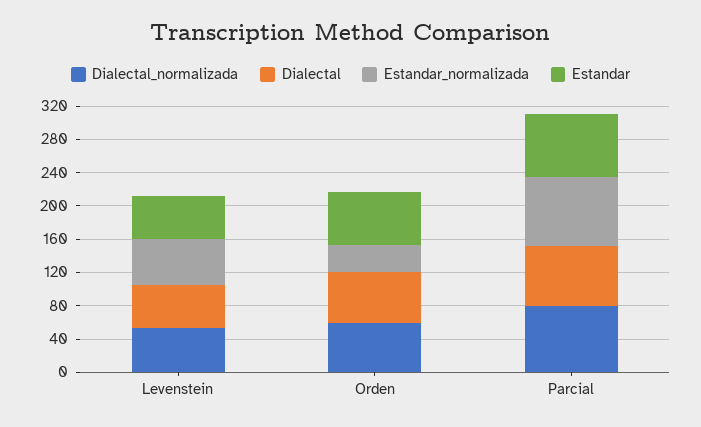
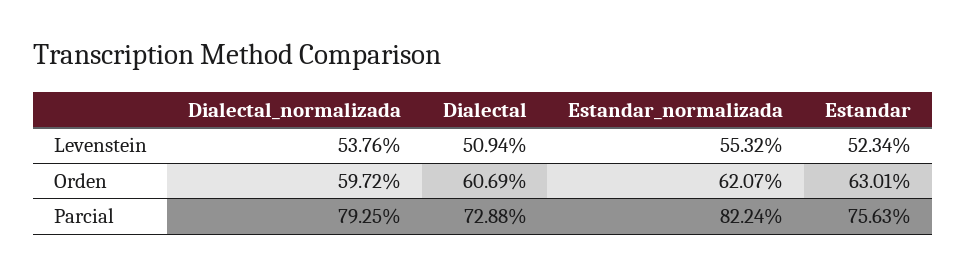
Estandar_normalizada, Orden: 30 -> 62.07

